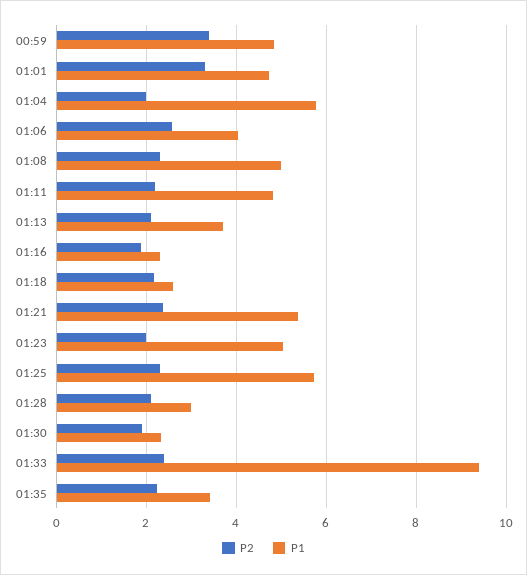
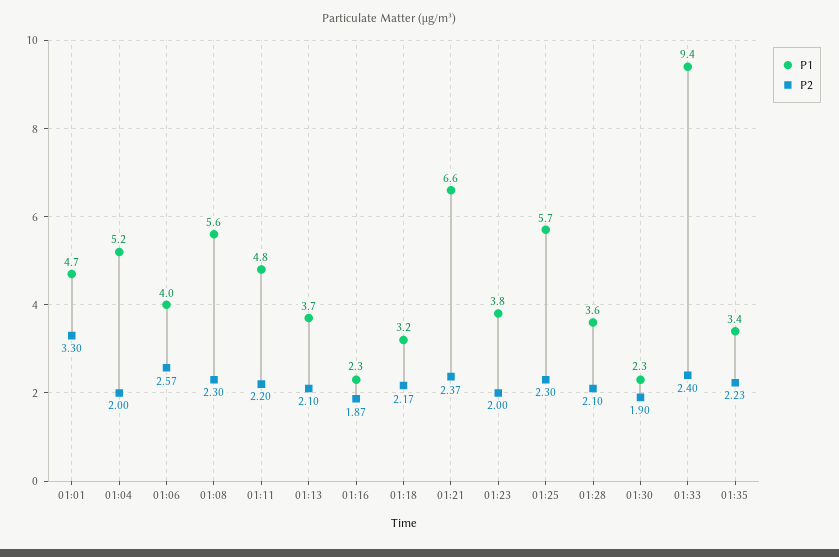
P2, 00:59: 3.4 -> none
P1, 00:59: 4.8 -> none
P1, 01:04: 5.8 -> 5.2
P1, 01:08: 5 -> 5.6
P1, 01:18: 2.6 -> 3.2
P1, 01:21: 5.4 -> 6.6
P1, 01:23: 5 -> 3.8
P1, 01:28: 3 -> 3.6

